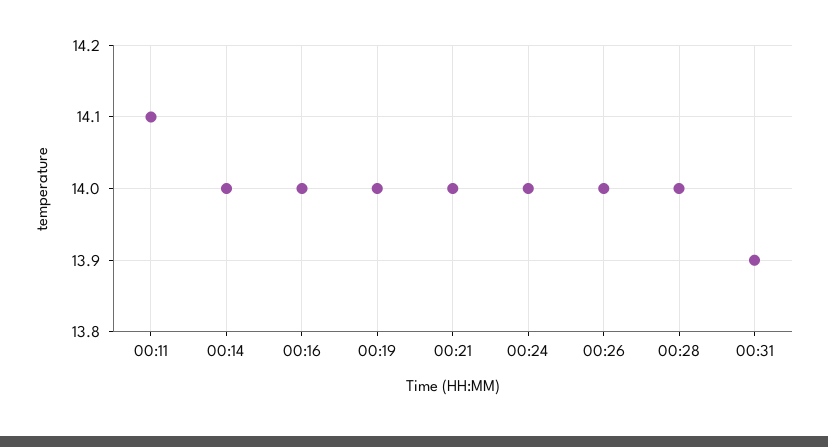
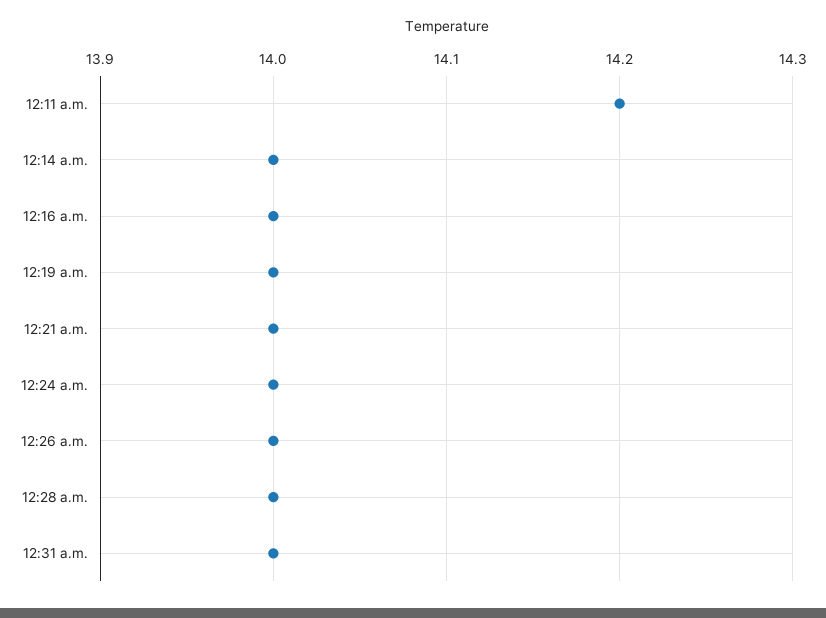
00:11: 14.1 -> 14.2
00:31: 13.9 -> 14

